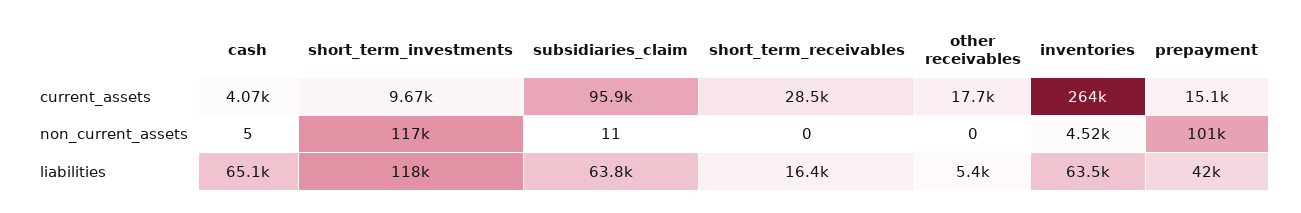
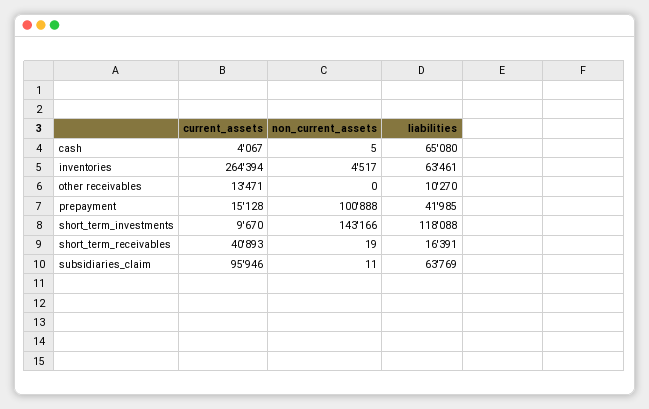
short_term_receivables, current_assets: 28500 -> 40893
other receivables, current_assets: 17700 -> 13471
short_term_investments, non_current_assets: 117000 -> 143166
short_term_receivables, non_current_assets: 0 -> 19
other receivables, liabilities: 5400 -> 10270

